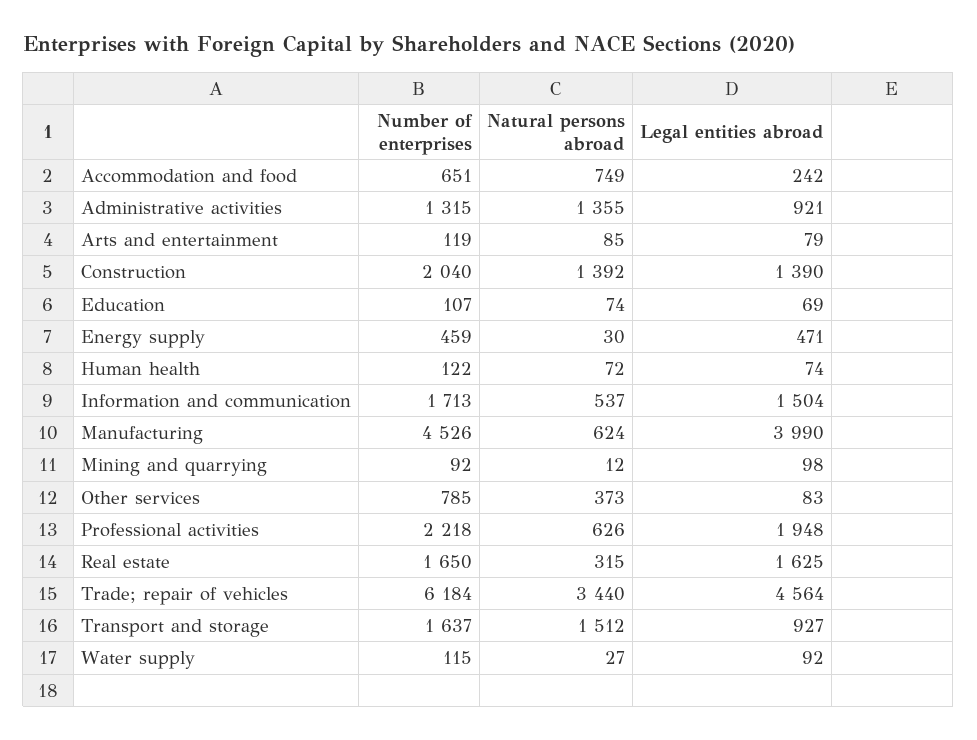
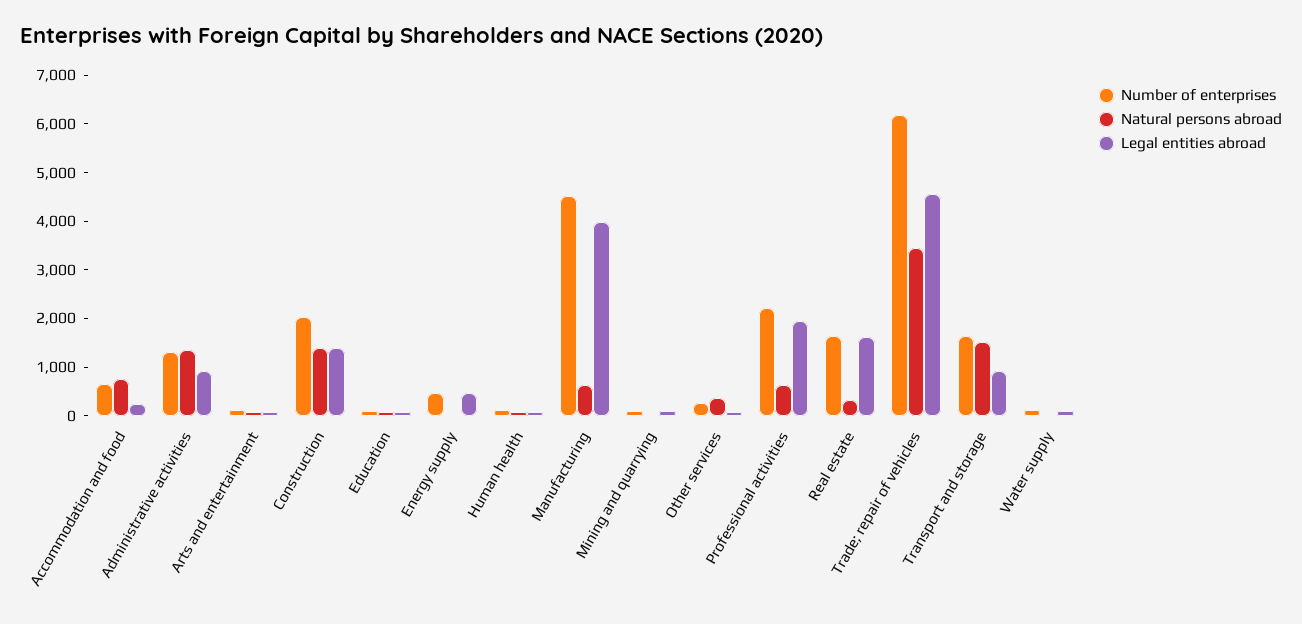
Number of enterprises, Information and communication: 1713 -> none
Natural persons abroad, Information and communication: 537 -> none
Legal entities abroad, Information and communication: 1504 -> none
Number of enterprises, Other services: 785 -> 200

